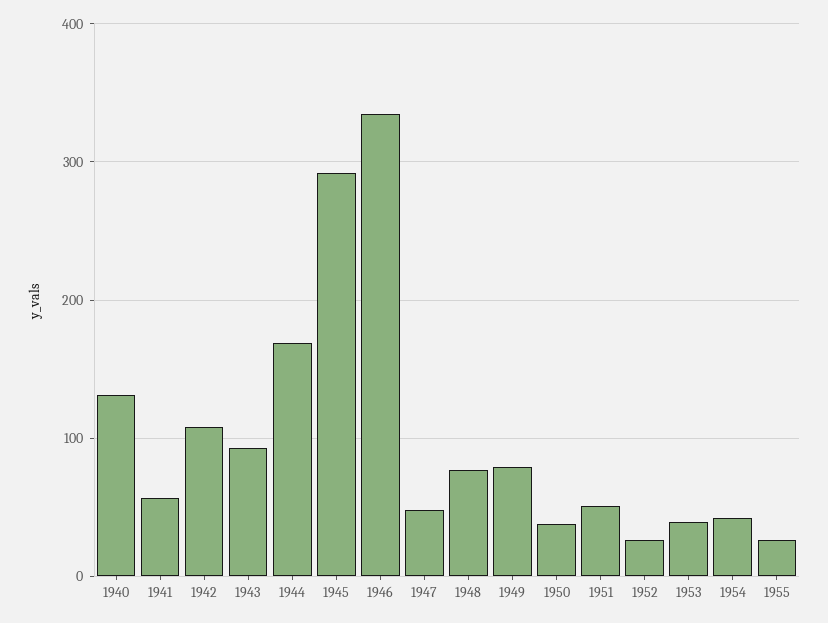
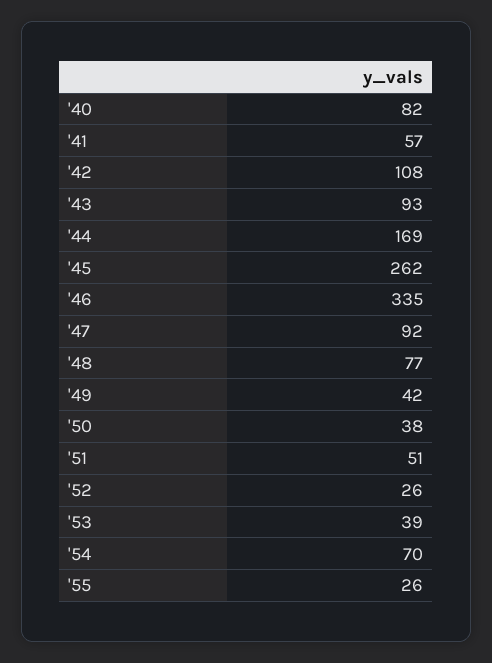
1940: 130 -> 82
1945: 290 -> 262
1947: 50 -> 92
1949: 80 -> 42
1954: 40 -> 70

